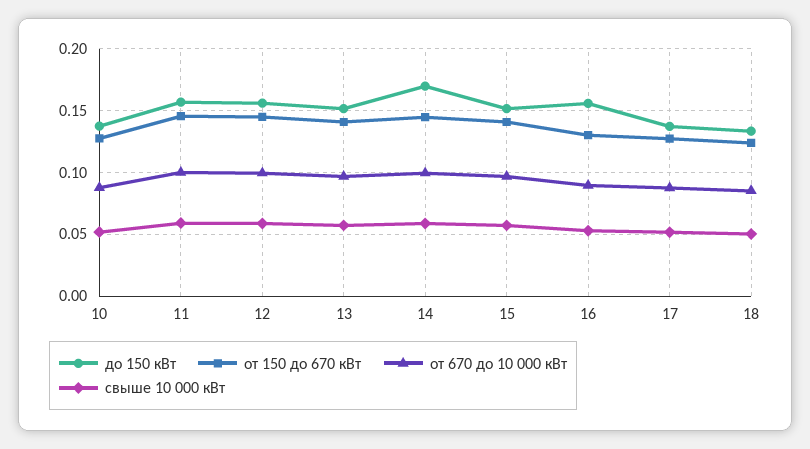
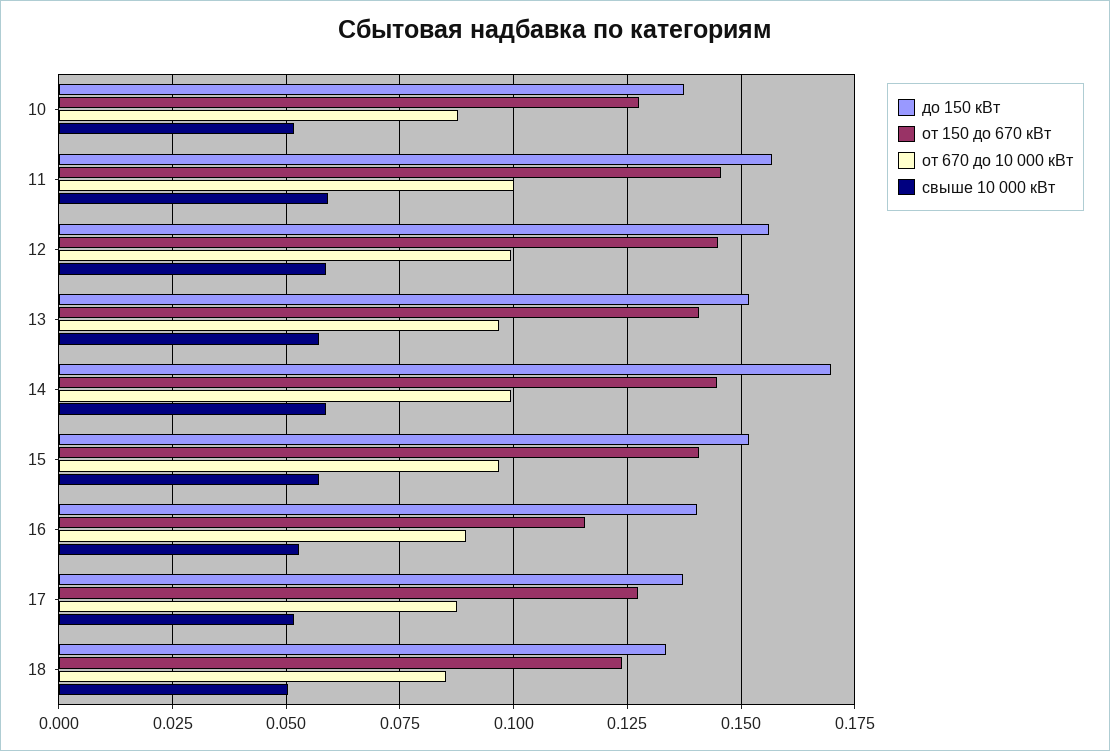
до 150 кВт, 16: 0.155 -> 0.14
от 150 до 670 кВт, 16: 0.13 -> 0.115

